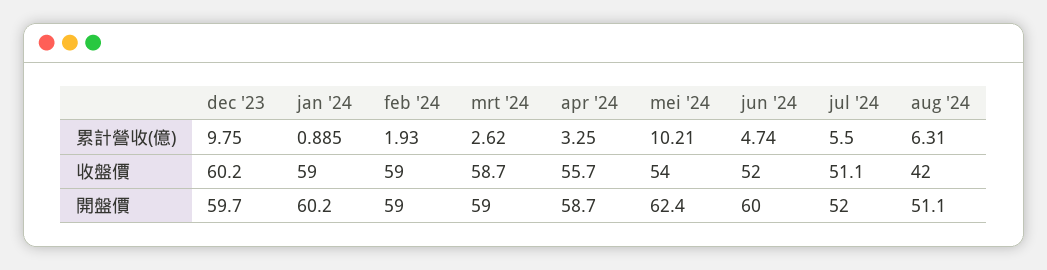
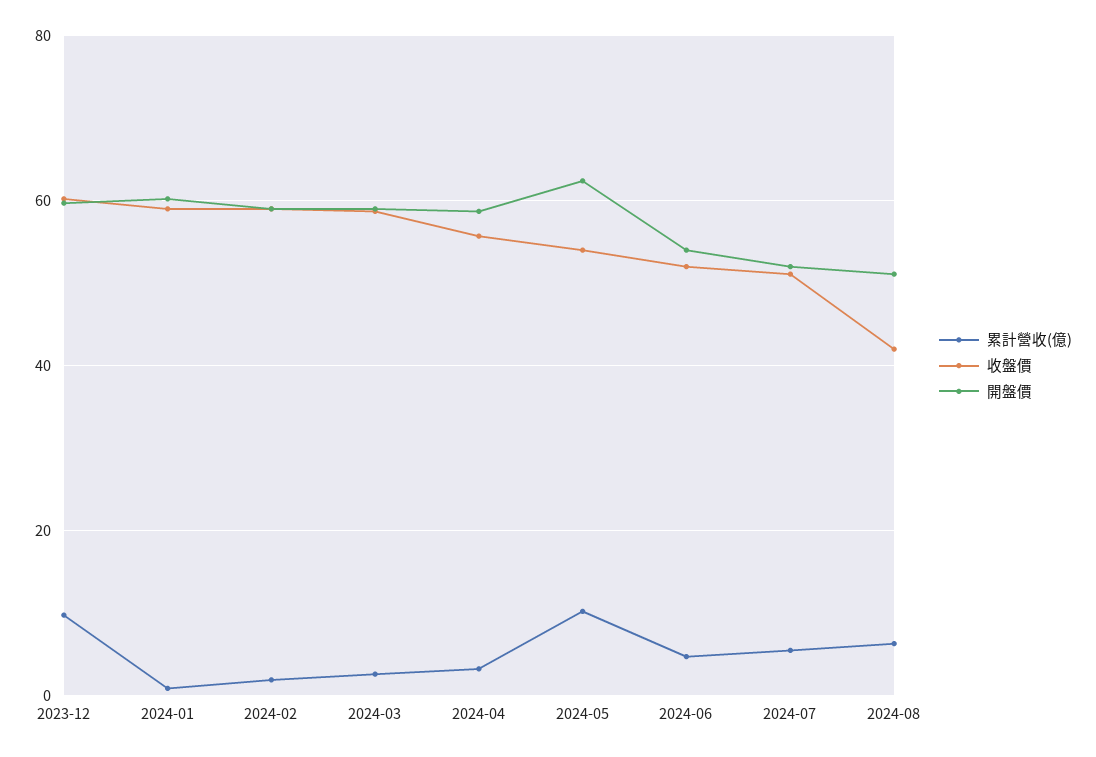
開盤價, jun '24: 60 -> 54

